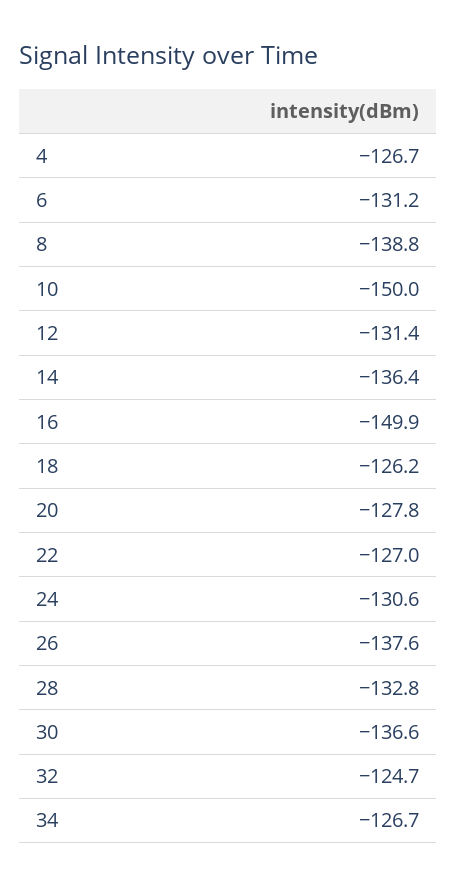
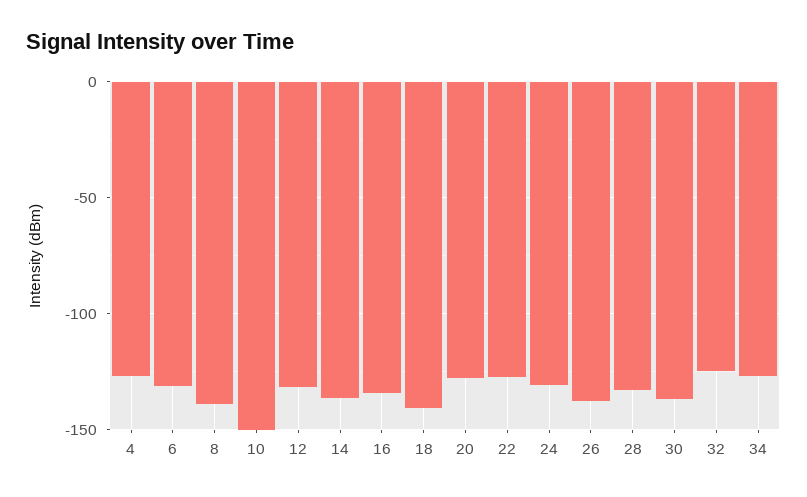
16: -149.9 -> -135
18: -126.2 -> -140

